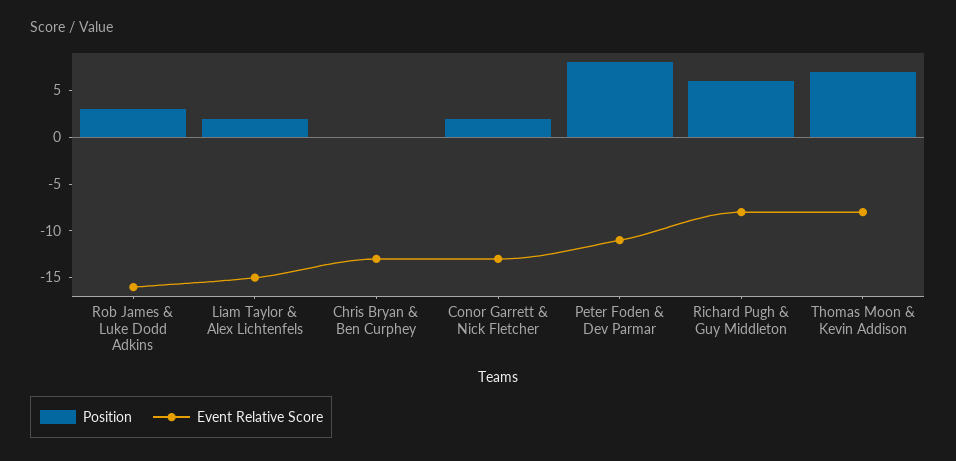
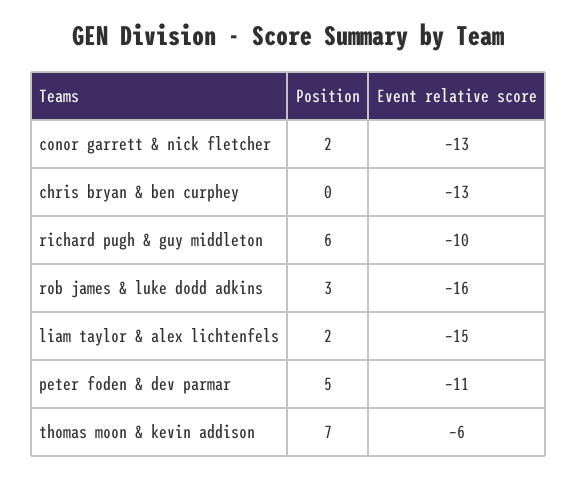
Position, Peter Foden & Dev Parmar: 8 -> 5
Event Relative Score, Richard Pugh & Guy Middleton: -8 -> -10
Event Relative Score, Thomas Moon & Kevin Addison: -8 -> -6

